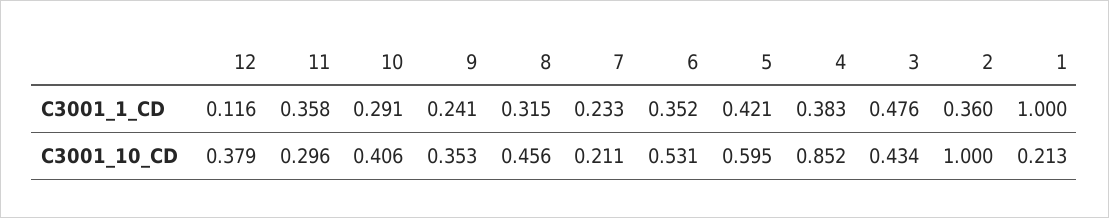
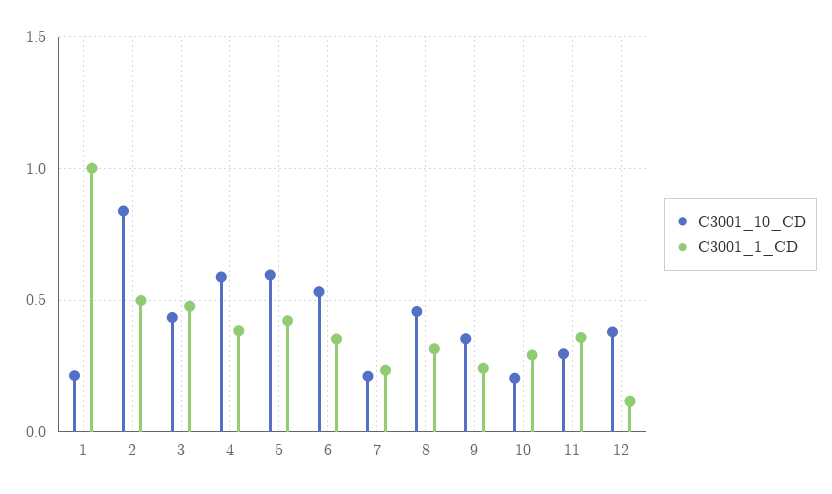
C3001_1_CD, 2: 0.36 -> 0.5
C3001_10_CD, 10: 0.406 -> 0.2
C3001_10_CD, 4: 0.852 -> 0.6
C3001_10_CD, 2: 1 -> 0.85

